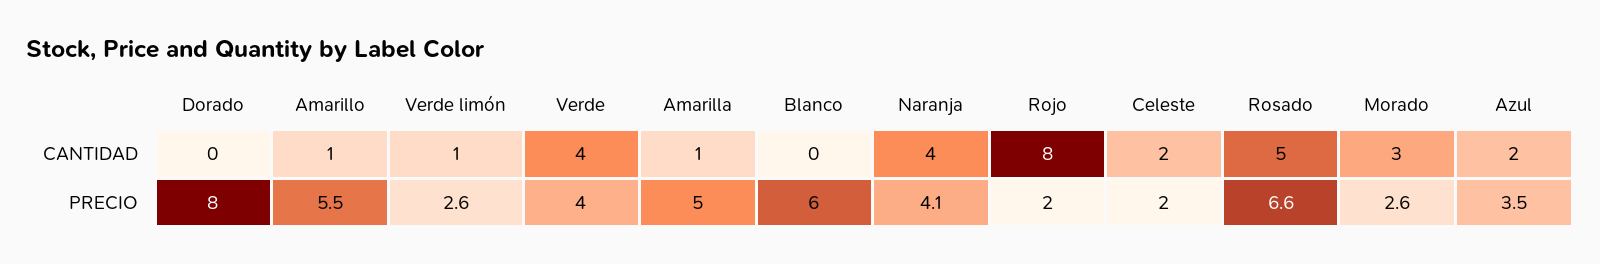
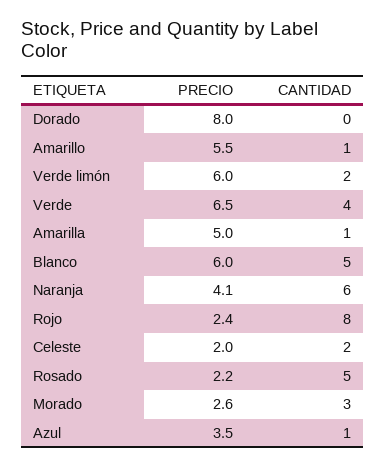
Verde limón, CANTIDAD: 1 -> 2
Blanco, CANTIDAD: 0 -> 5
Naranja, CANTIDAD: 4 -> 6
Azul, CANTIDAD: 2 -> 1
Verde limón, PRECIO: 2.6 -> 6
Verde, PRECIO: 4 -> 6.5
Rojo, PRECIO: 2 -> 2.4
Rosado, PRECIO: 6.6 -> 2.2

